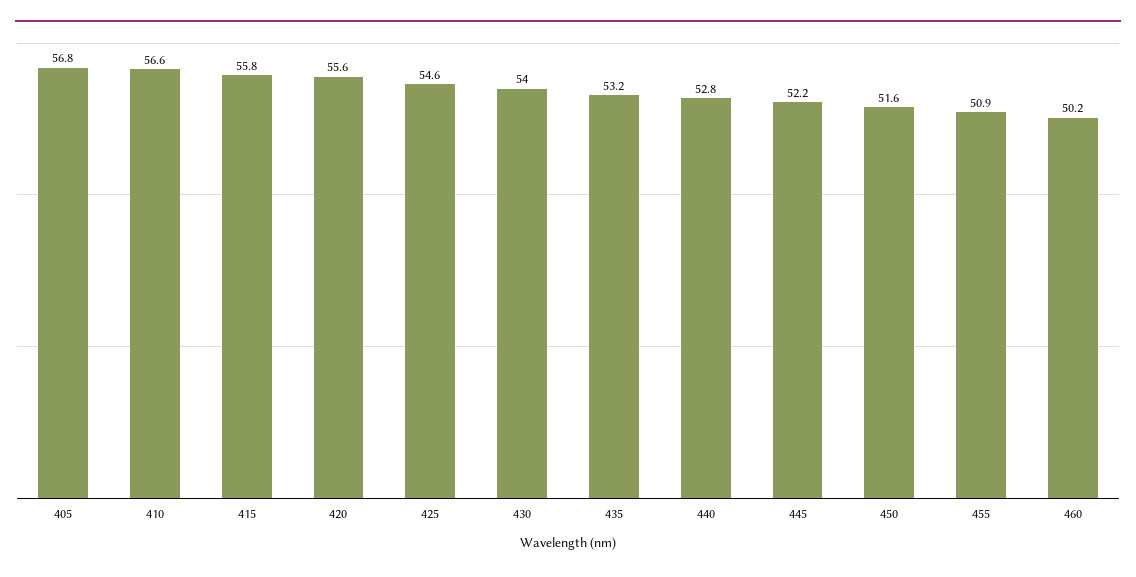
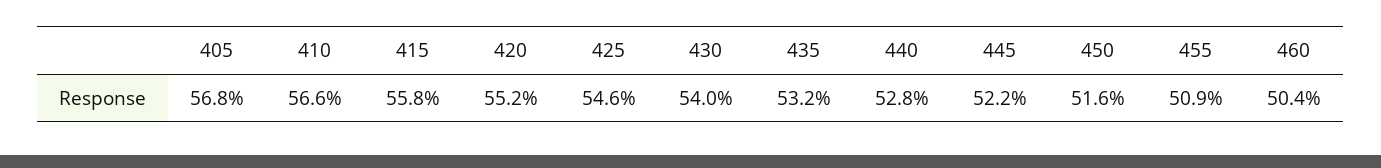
420: 55.6 -> 55.2
460: 50.2 -> 50.4

